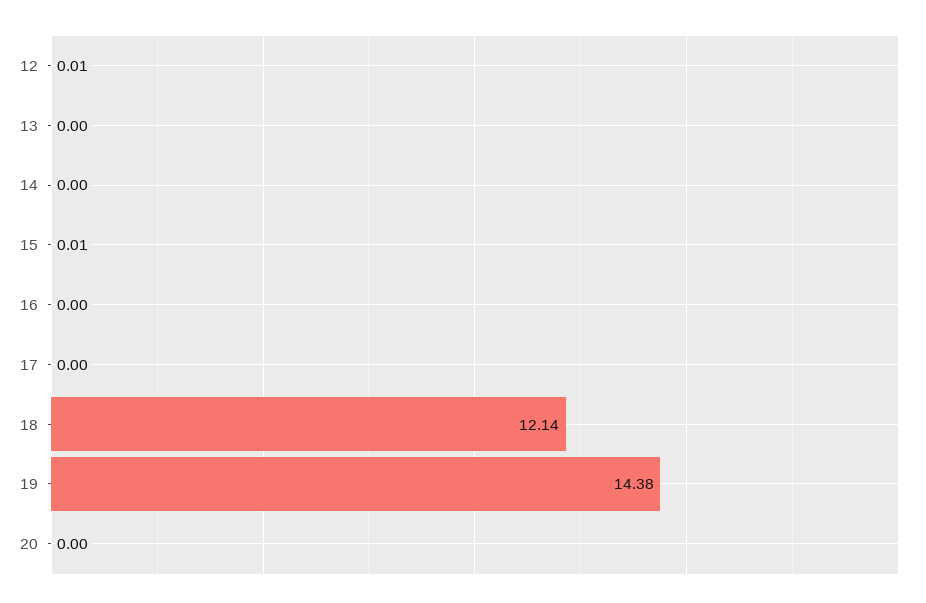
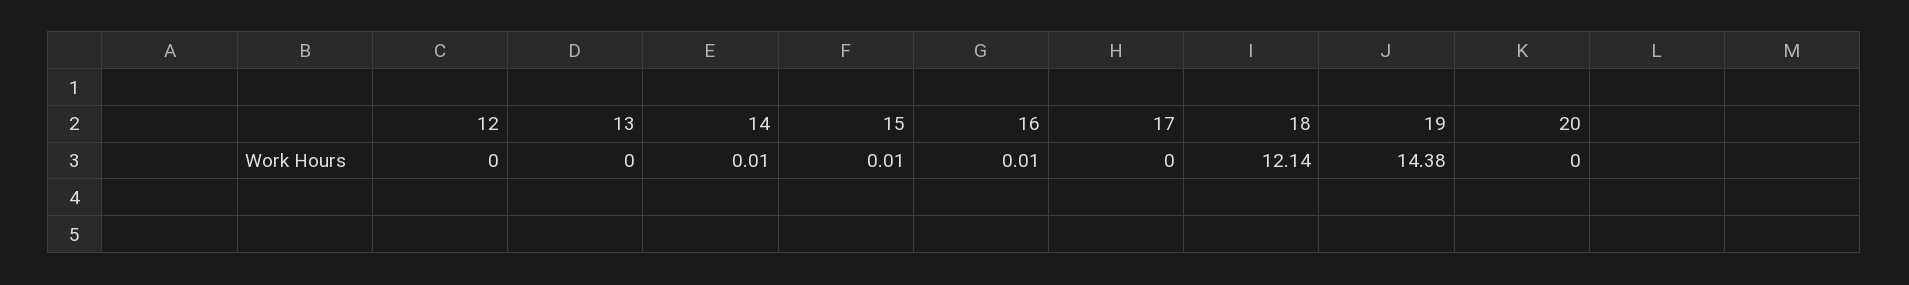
12: 0.01 -> 0
14: 0 -> 0.01
16: 0 -> 0.01

